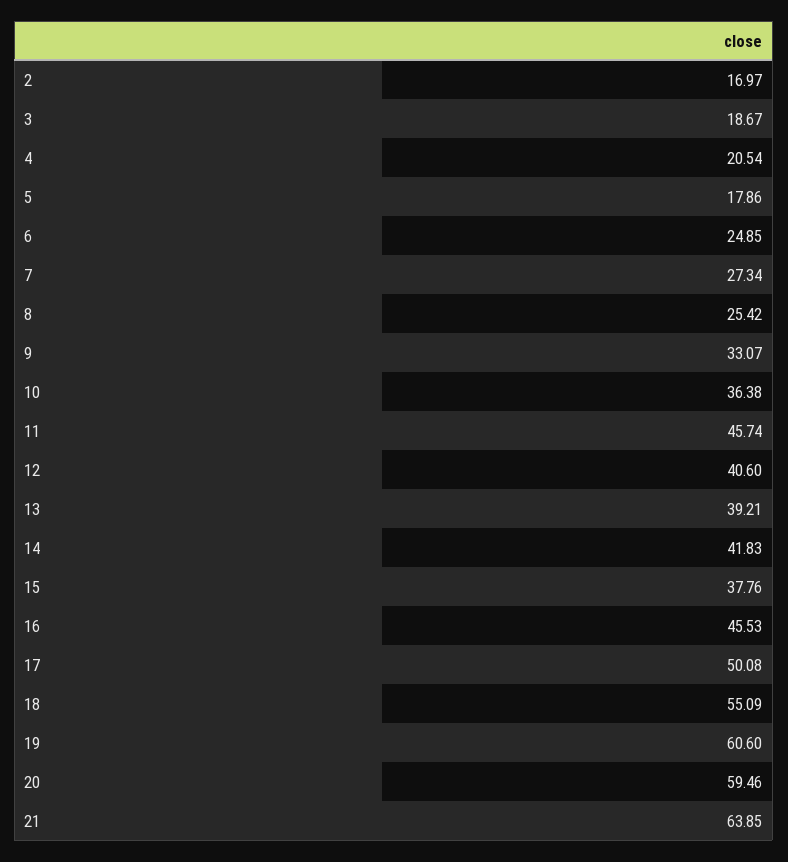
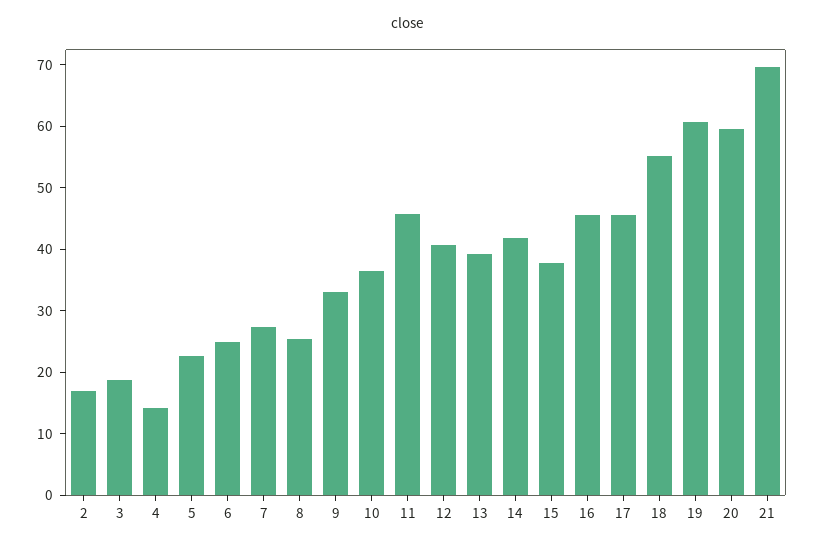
4: 20.54 -> 14
5: 17.86 -> 22
17: 50.08 -> 46
21: 63.85 -> 70

